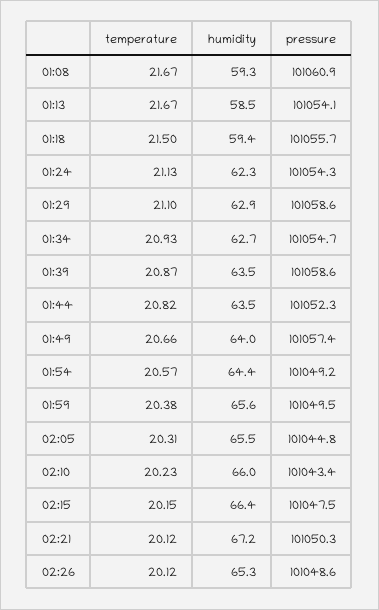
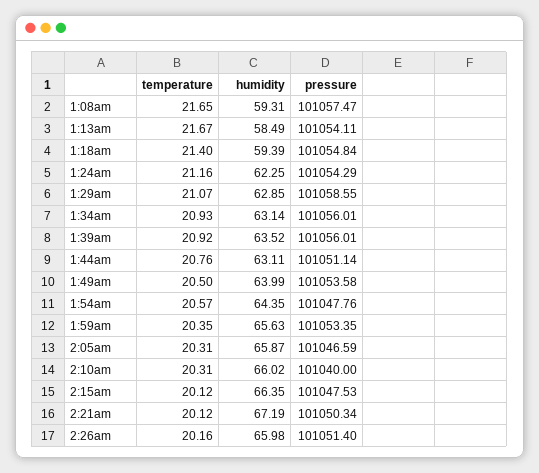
temperature, 01:08: 21.67 -> 21.65
pressure, 01:08: 101060.9 -> 101057.47
temperature, 01:18: 21.5 -> 21.4
pressure, 01:18: 101055.7 -> 101054.84
temperature, 01:24: 21.13 -> 21.16
temperature, 01:29: 21.1 -> 21.07
humidity, 01:34: 62.7 -> 63.14
pressure, 01:34: 101054.7 -> 101056.01
temperature, 01:39: 20.87 -> 20.92
pressure, 01:39: 101058.6 -> 101056.01
temperature, 01:44: 20.82 -> 20.76
humidity, 01:44: 63.5 -> 63.11
pressure, 01:44: 101052.3 -> 101051.14
temperature, 01:49: 20.66 -> 20.5
pressure, 01:49: 101057.4 -> 101053.58
pressure, 01:54: 101049.2 -> 101047.76
temperature, 01:59: 20.38 -> 20.35
pressure, 01:59: 101049.5 -> 101053.35
humidity, 02:05: 65.5 -> 65.87
pressure, 02:05: 101044.8 -> 101046.59
temperature, 02:10: 20.23 -> 20.31
pressure, 02:10: 101043.4 -> 101040
temperature, 02:15: 20.15 -> 20.12
temperature, 02:26: 20.12 -> 20.16
humidity, 02:26: 65.3 -> 65.98
pressure, 02:26: 101048.6 -> 101051.4

